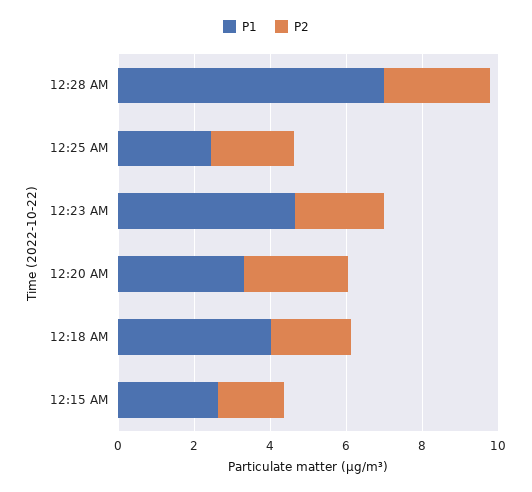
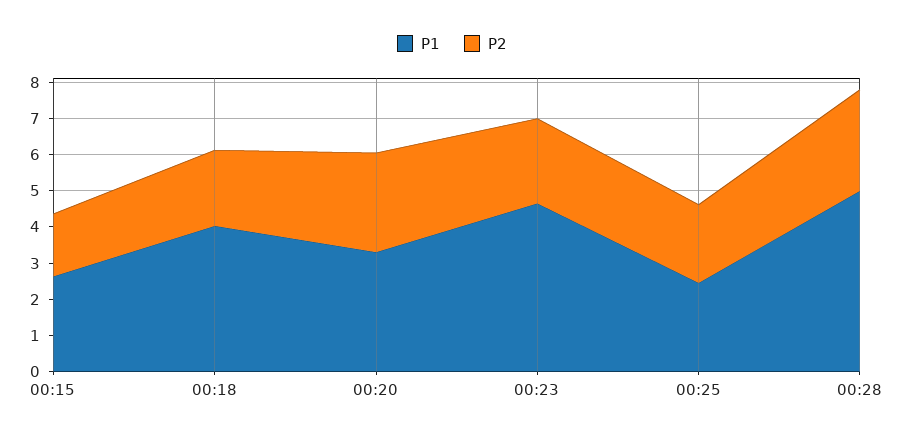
P1, 12:28 AM: 7 -> 5

